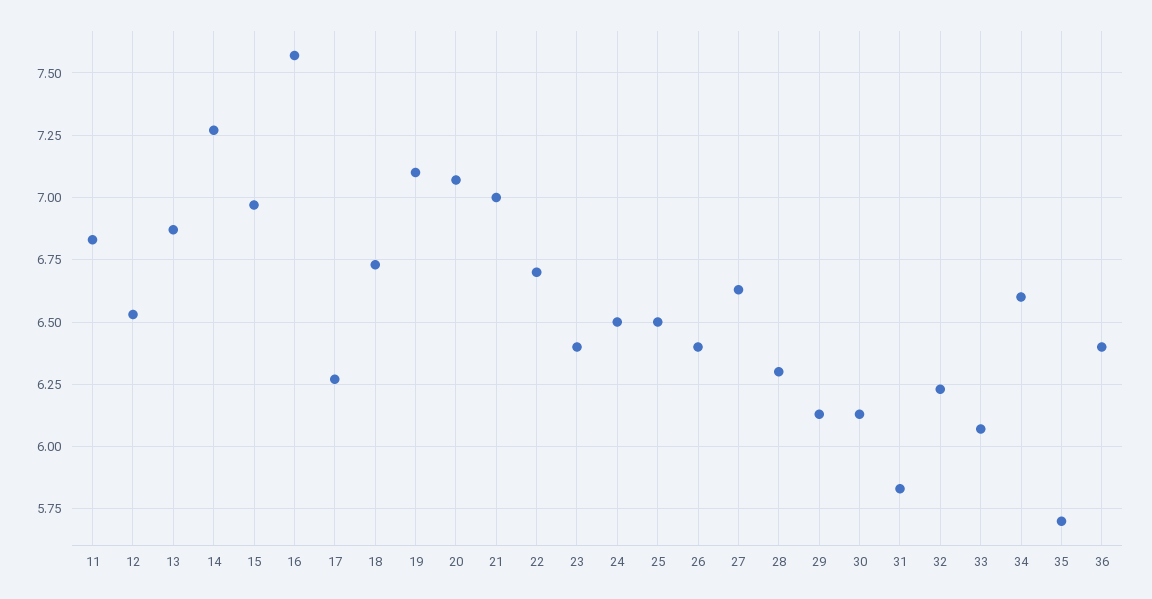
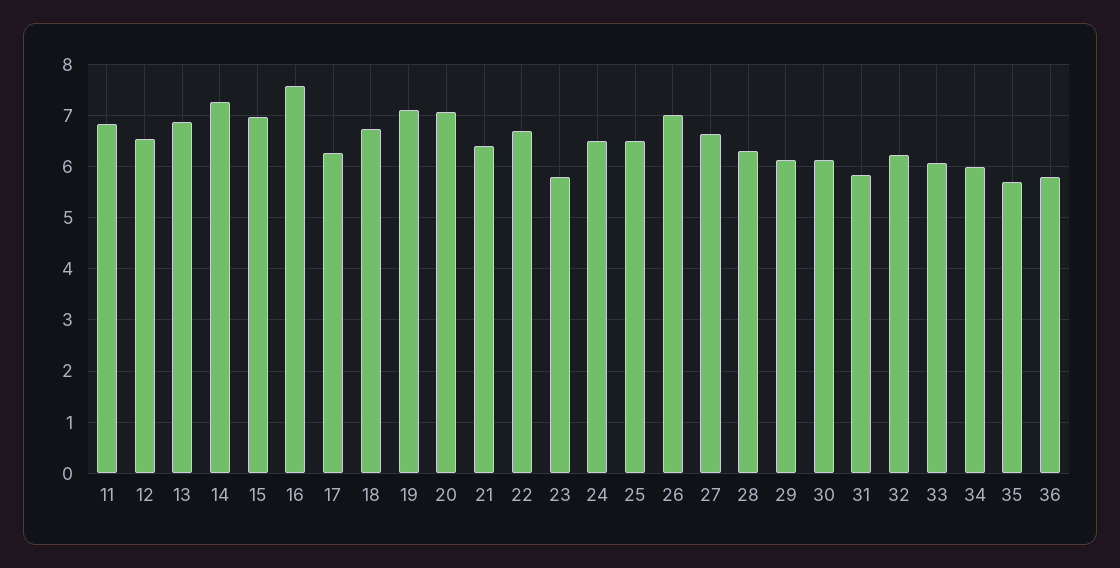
21: 7 -> 6.4
23: 6.4 -> 5.8
26: 6.4 -> 7
34: 6.6 -> 6
36: 6.4 -> 5.8

